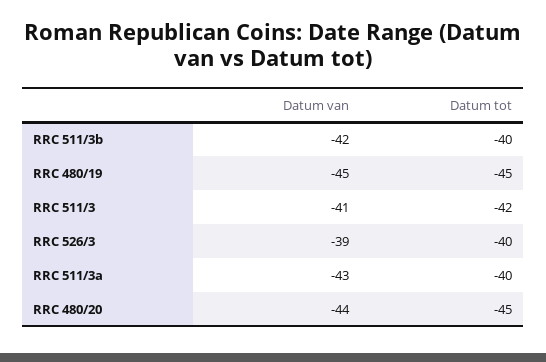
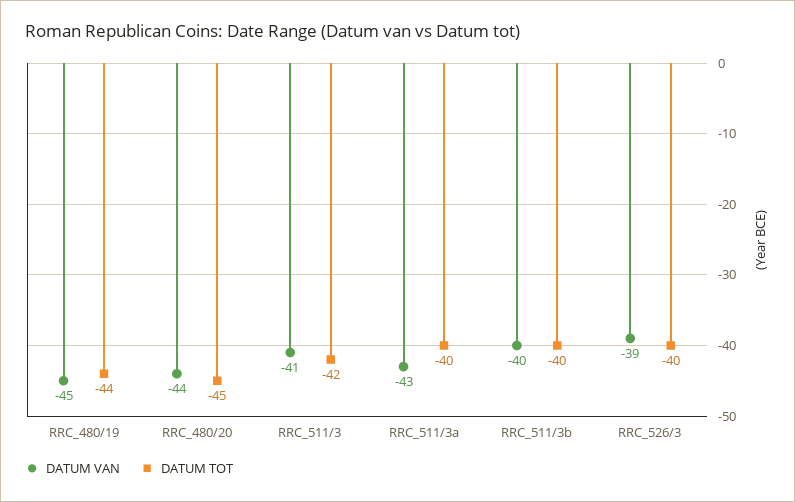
Datum van, RRC 511/3b: -42 -> -40
Datum tot, RRC 480/19: -45 -> -44

